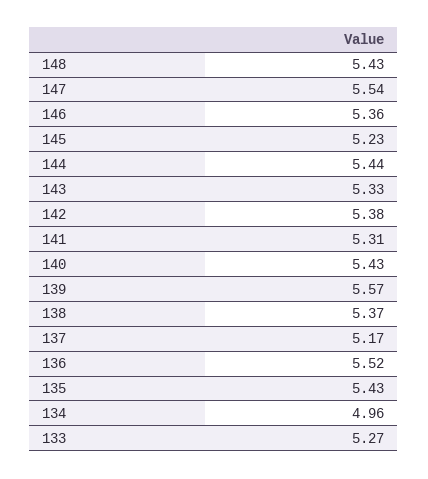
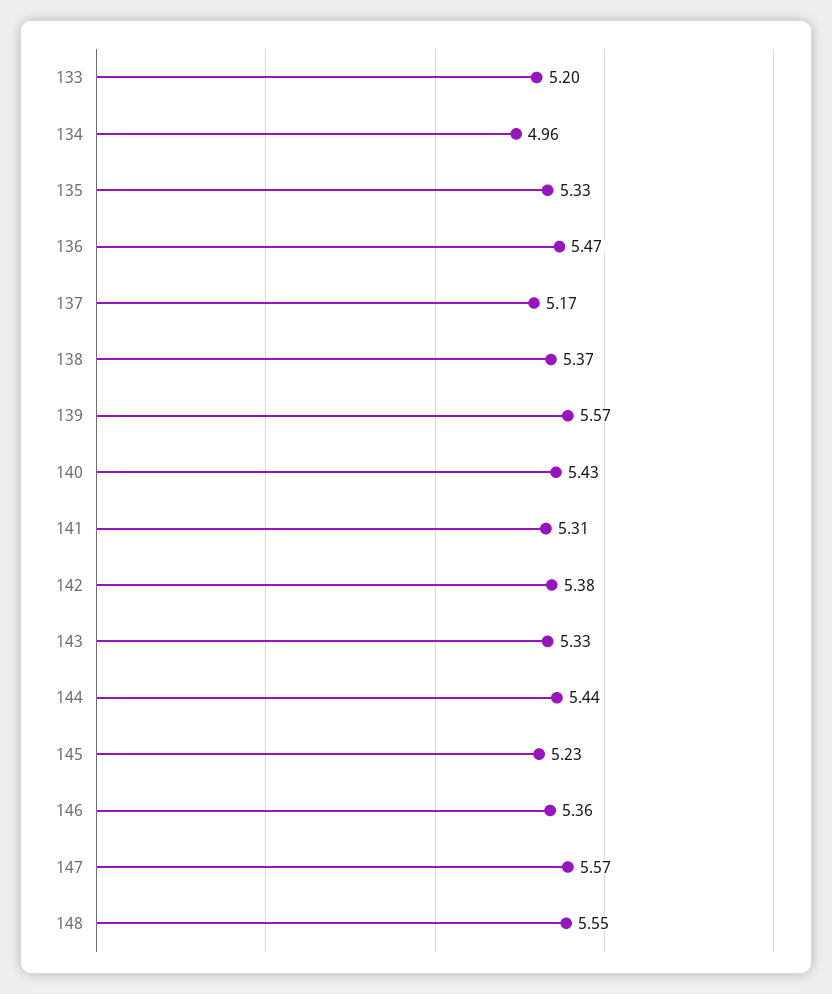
148: 5.43 -> 5.55
147: 5.54 -> 5.57
136: 5.52 -> 5.47
135: 5.43 -> 5.33
133: 5.27 -> 5.2

